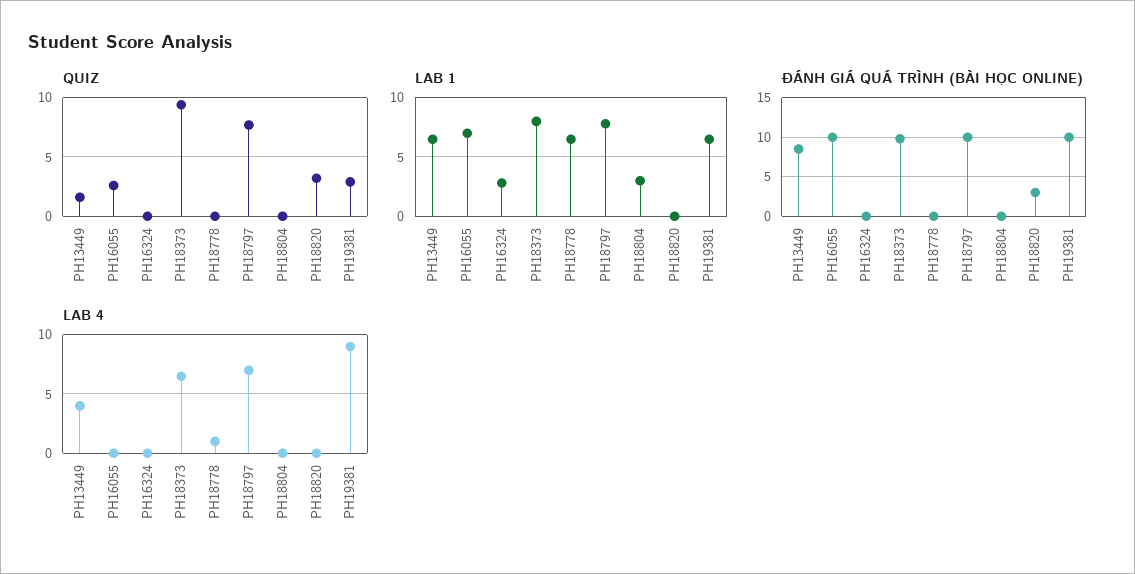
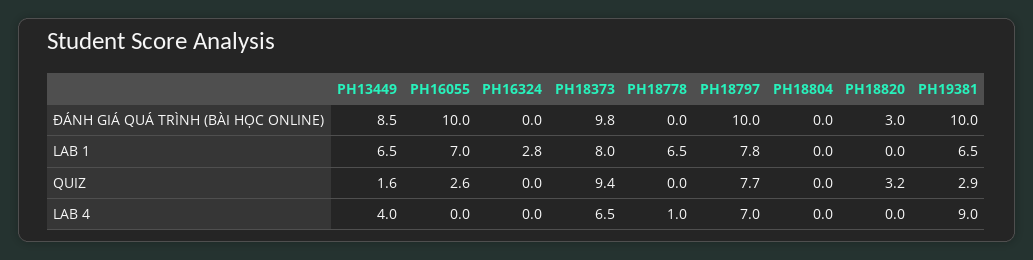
LAB 1, PH18804: 3 -> 0

